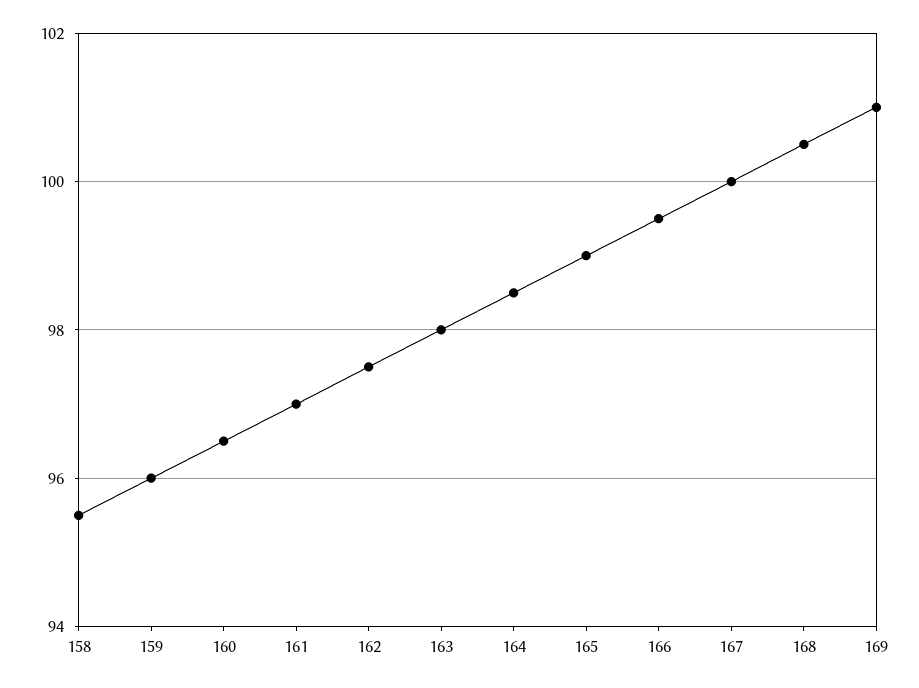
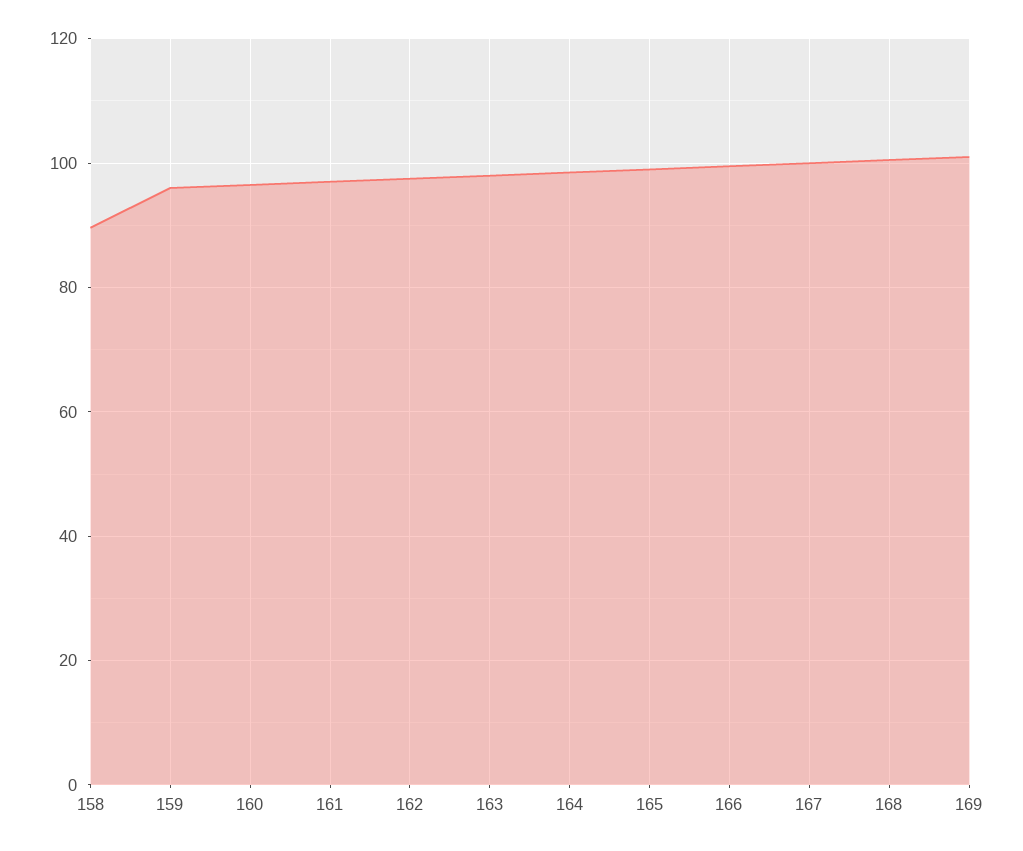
158: 95.5 -> 90

